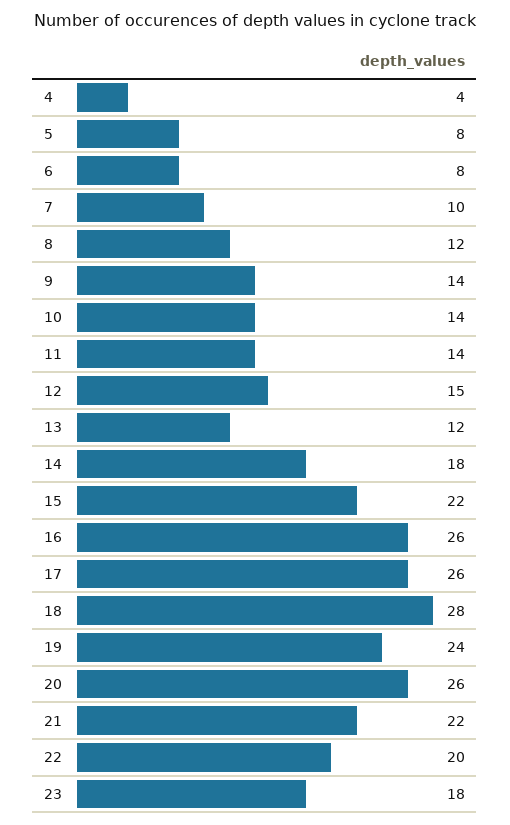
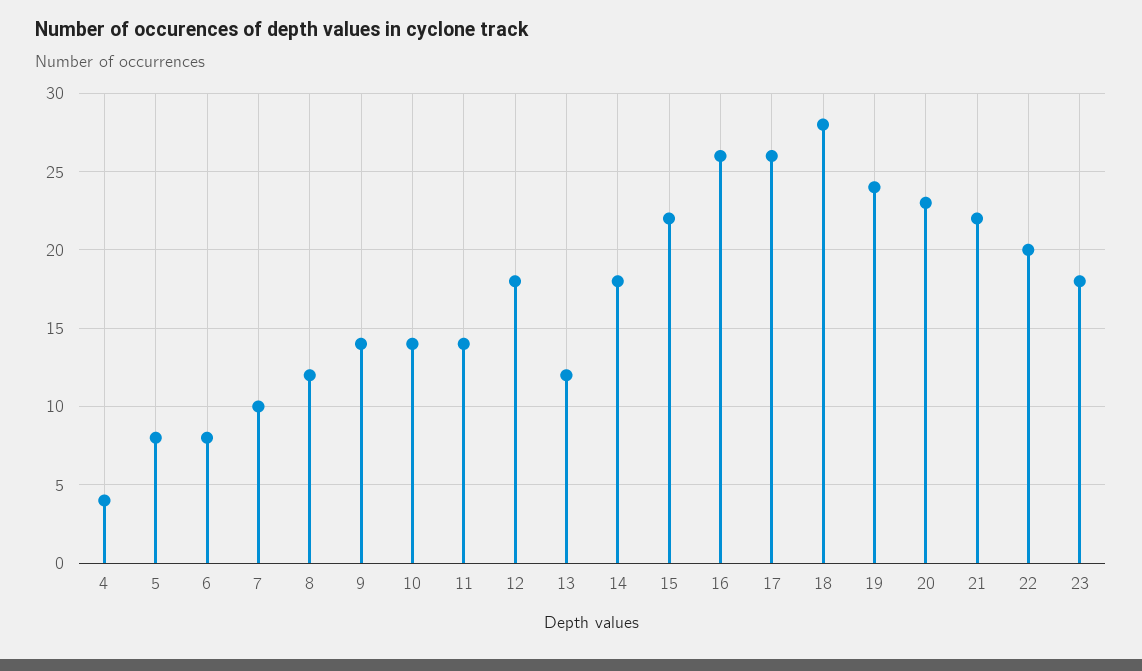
12: 15 -> 18
20: 26 -> 23

